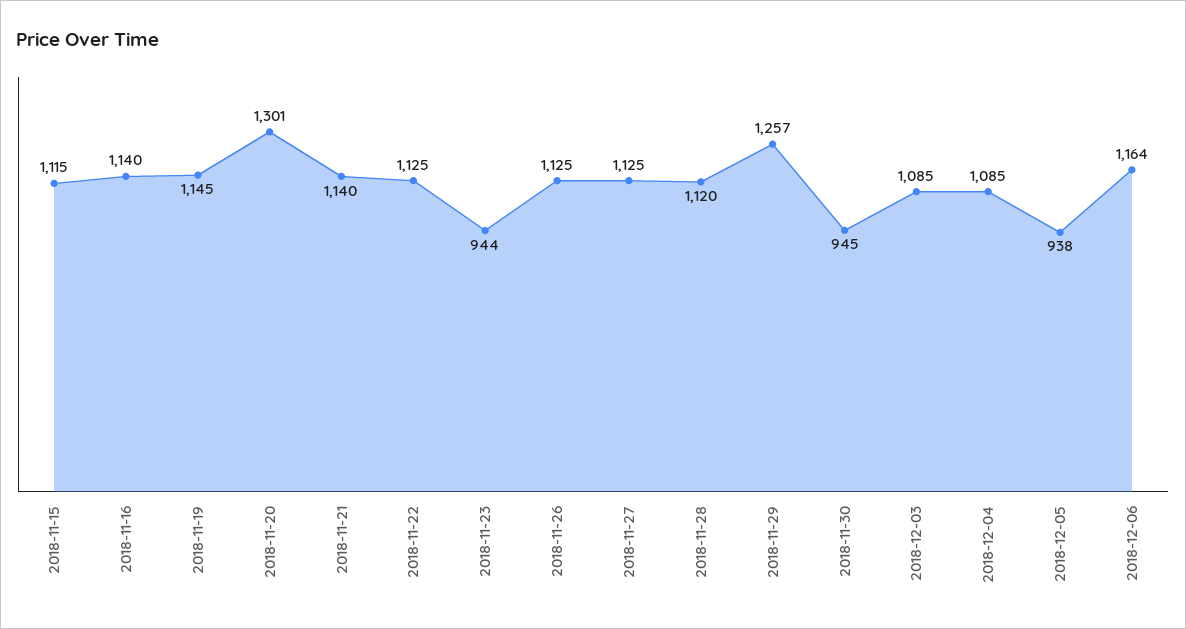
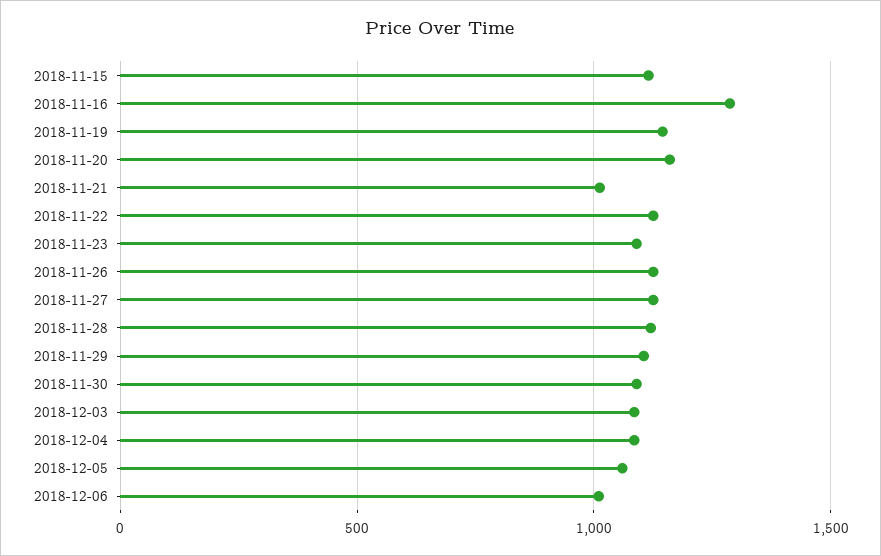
2018-11-16: 1140 -> 1300
2018-11-20: 1301 -> 1150
2018-11-21: 1140 -> 1000
2018-11-23: 944 -> 1100
2018-11-29: 1257 -> 1100
2018-11-30: 945 -> 1100
2018-12-05: 938 -> 1050
2018-12-06: 1164 -> 1000

